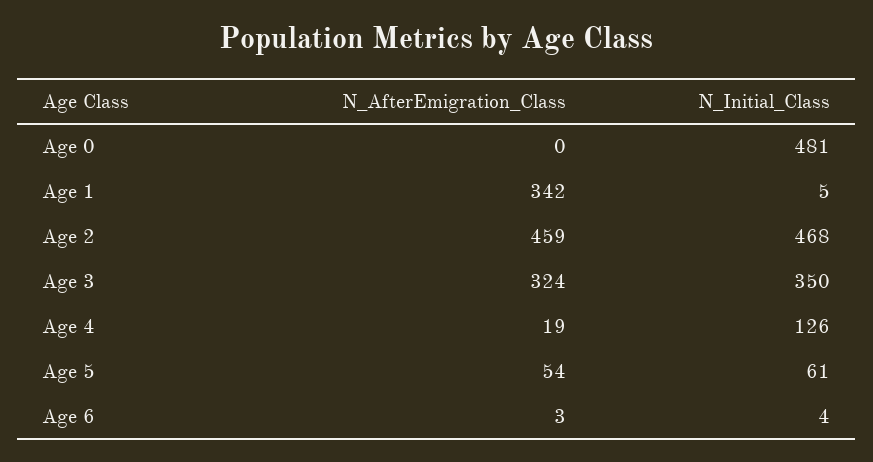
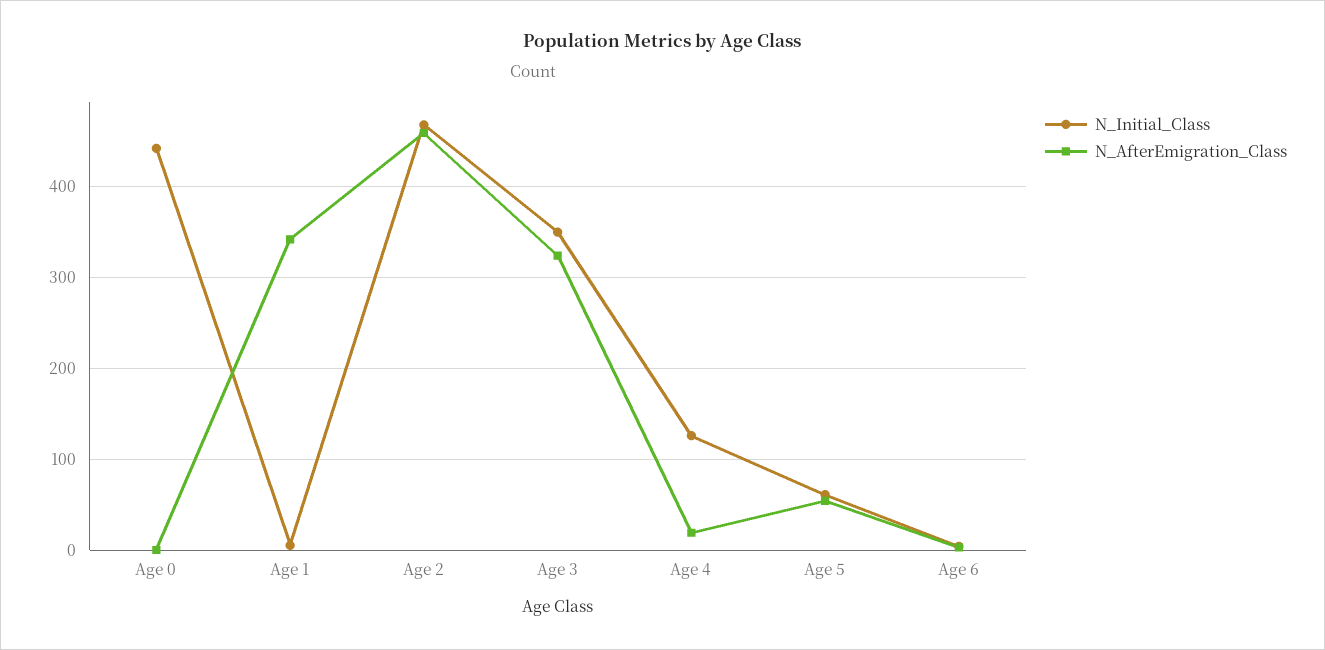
N_Initial_Class, Age 0: 481 -> 440

